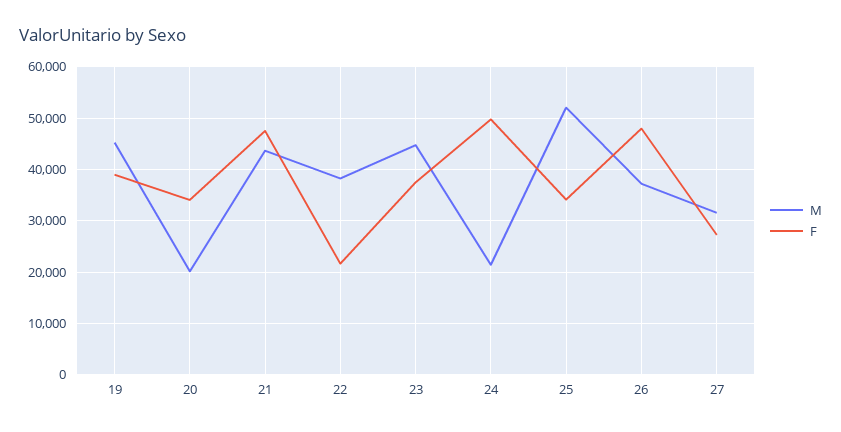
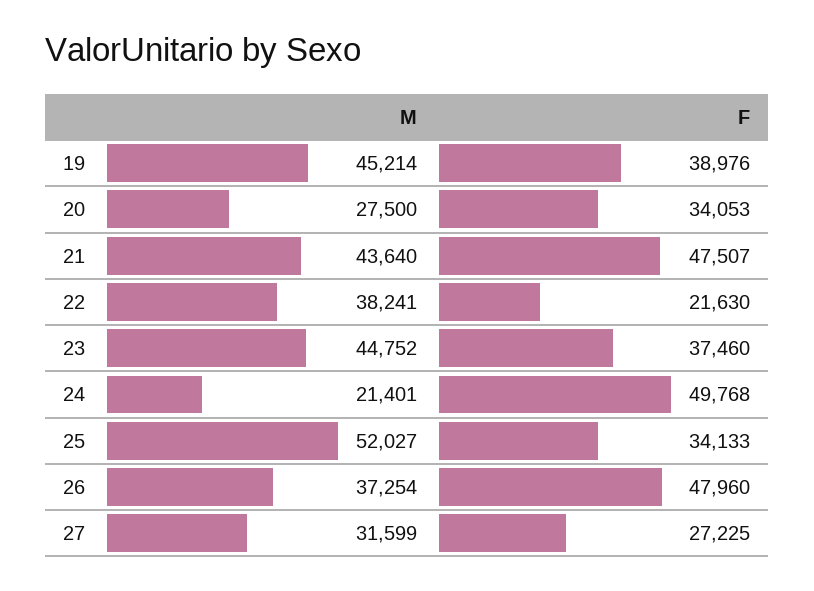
M, 20: 20000 -> 27500

